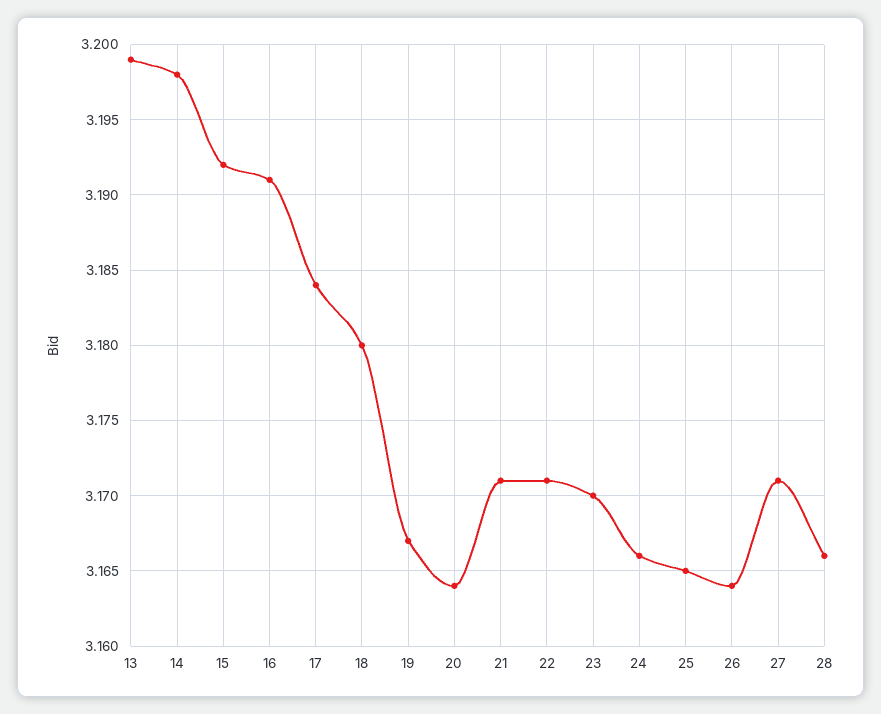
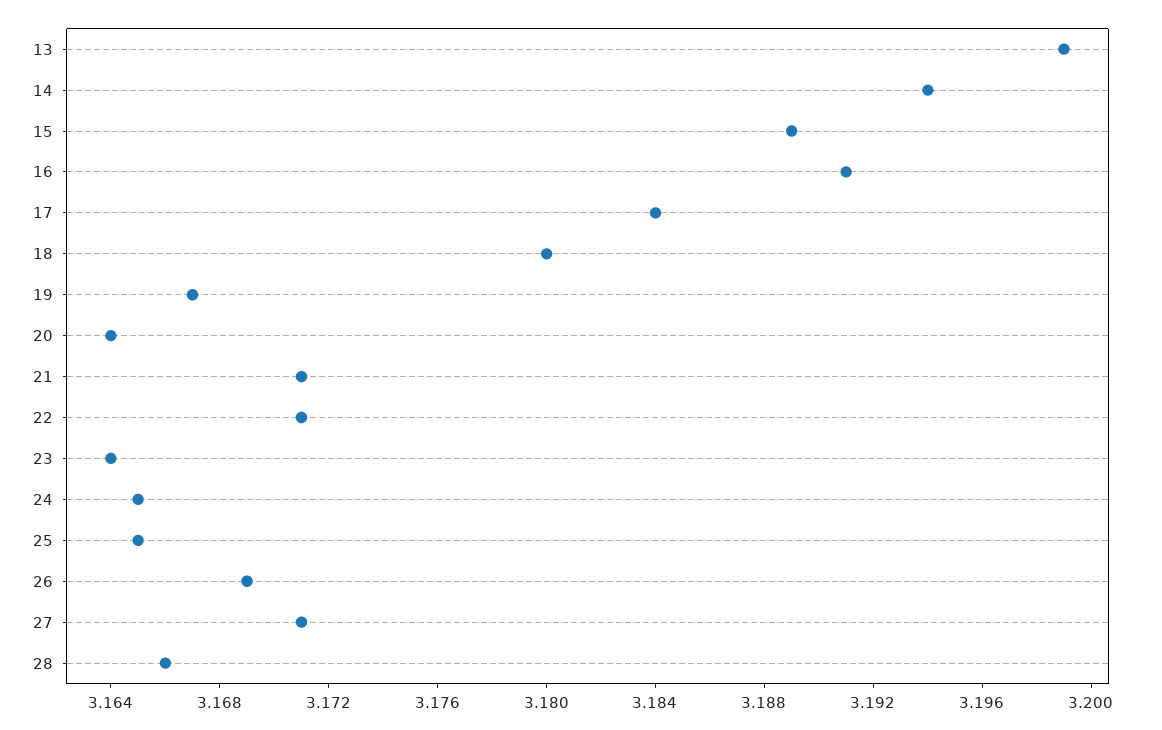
14: 3.198 -> 3.194
15: 3.192 -> 3.189
23: 3.17 -> 3.164
24: 3.166 -> 3.165
26: 3.164 -> 3.169

